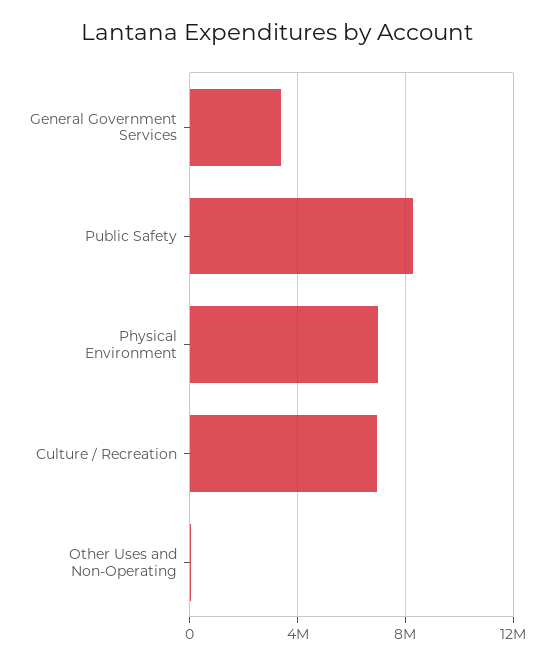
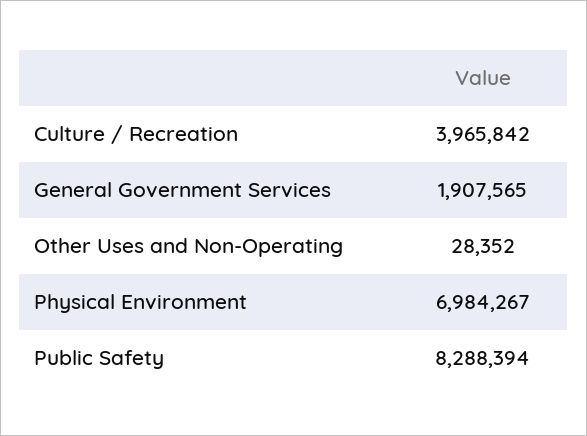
General Government Services: 3500000 -> 1907565
Culture / Recreation: 7000000 -> 3965842

